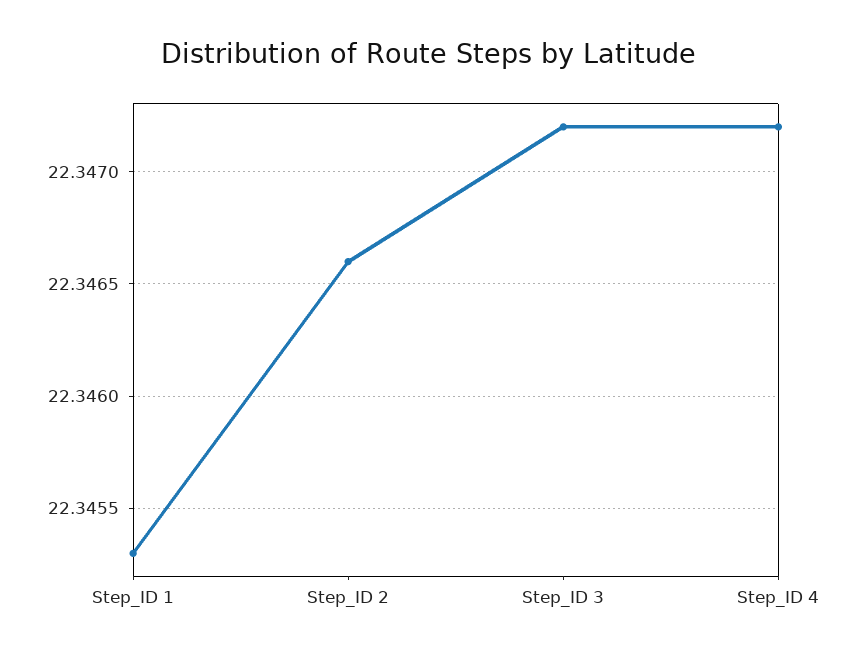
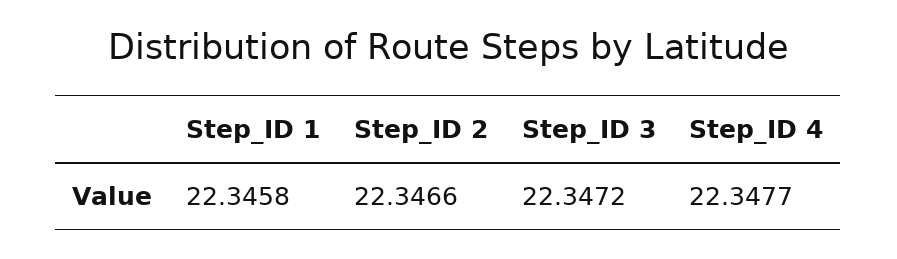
Step_ID 1: 22.3453 -> 22.3458
Step_ID 4: 22.3472 -> 22.3477

